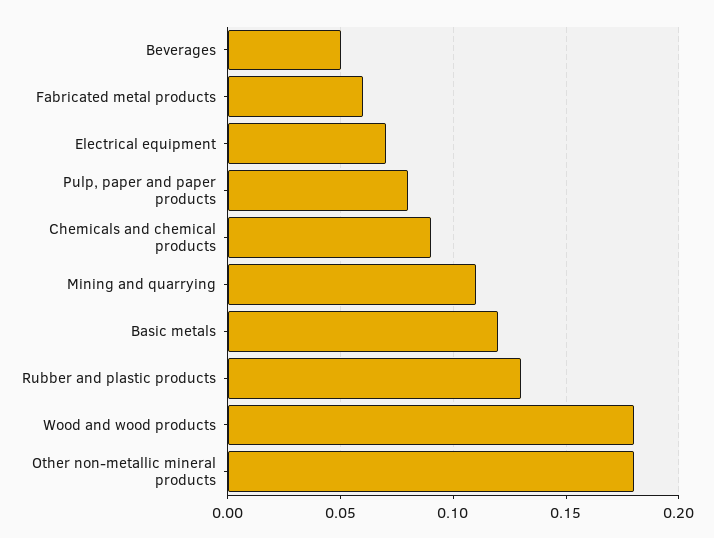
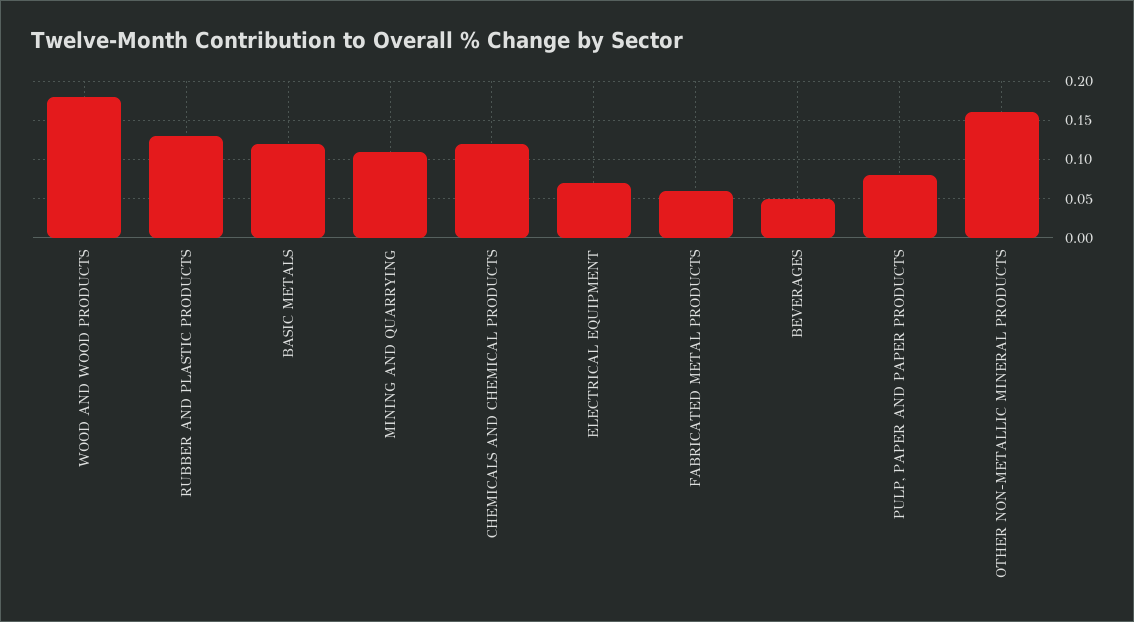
Chemicals and chemical products: 0.09 -> 0.12
Other non-metallic mineral products: 0.18 -> 0.16

